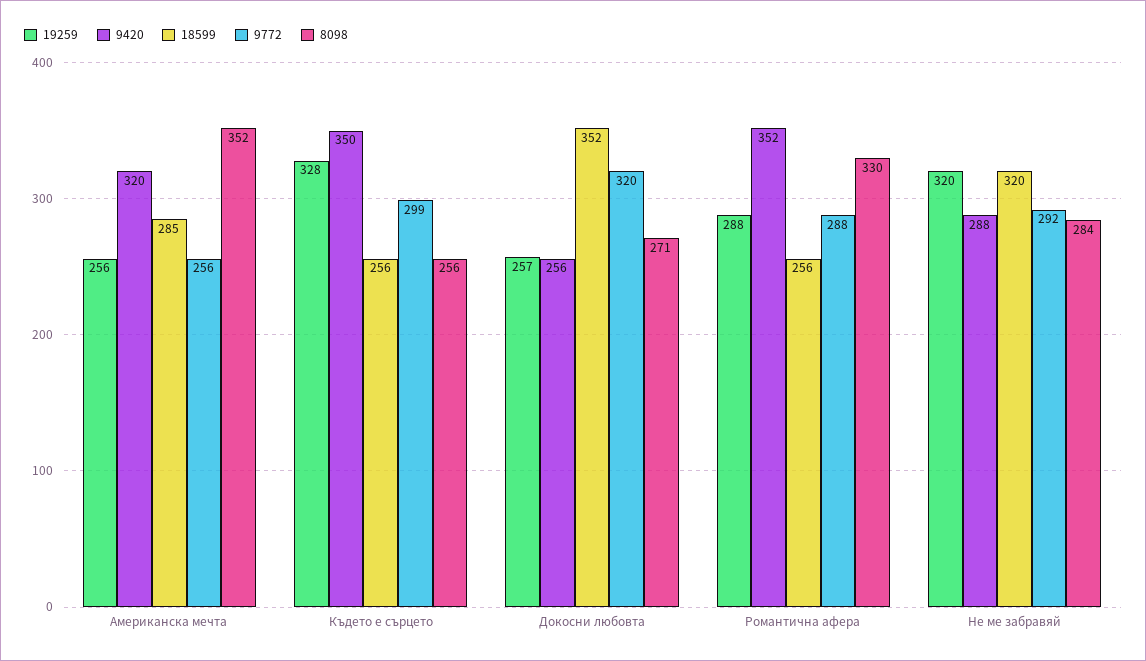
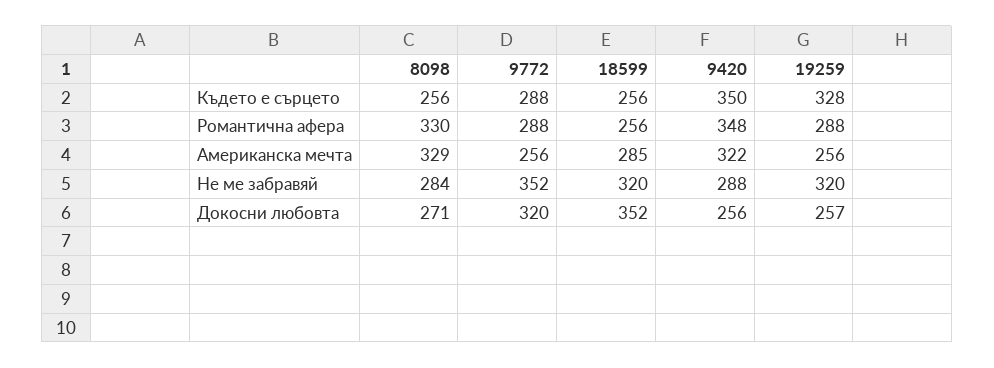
9420, Американска мечта: 320 -> 322
8098, Американска мечта: 352 -> 329
9772, Където е сърцето: 299 -> 288
9420, Романтична афера: 352 -> 348
9772, Не ме забравяй: 292 -> 352

